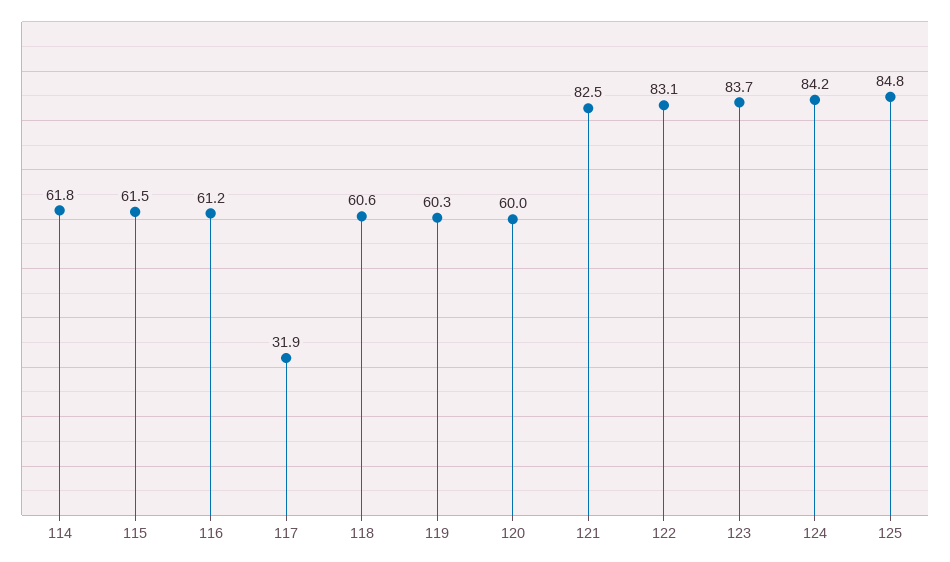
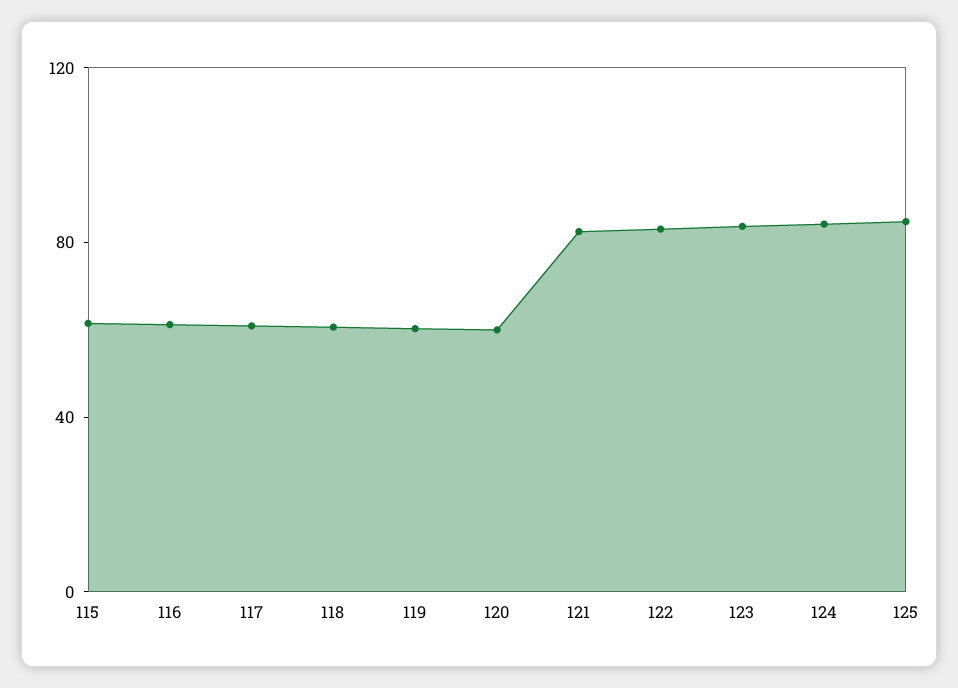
114: 61.8 -> none
117: 31.9 -> 60

